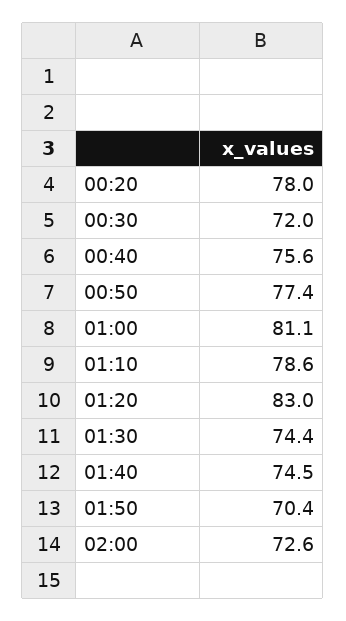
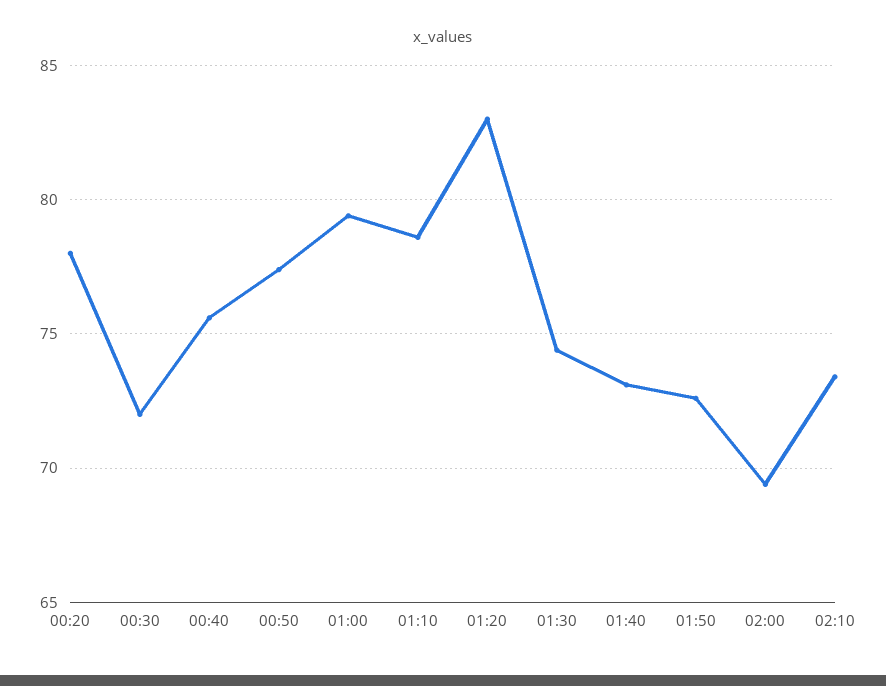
01:00: 81.1 -> 79.5
01:40: 74.5 -> 73
01:50: 70.4 -> 72.5
02:00: 72.6 -> 69.5
02:10: none -> 73.5

